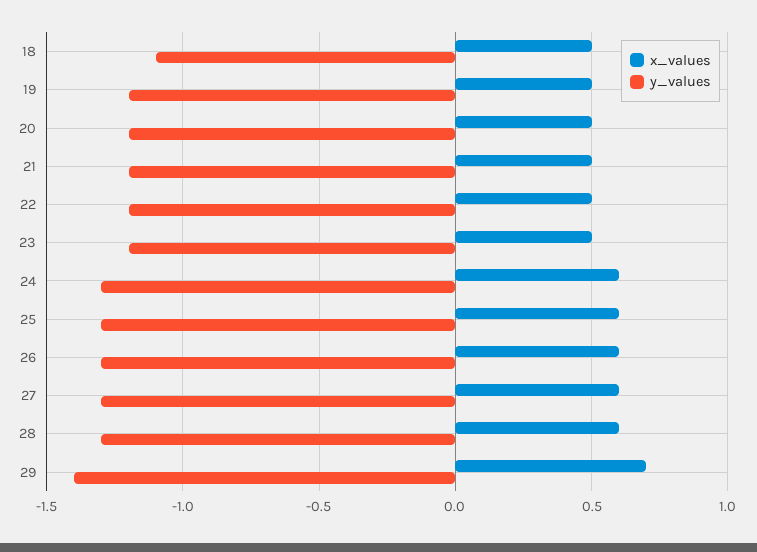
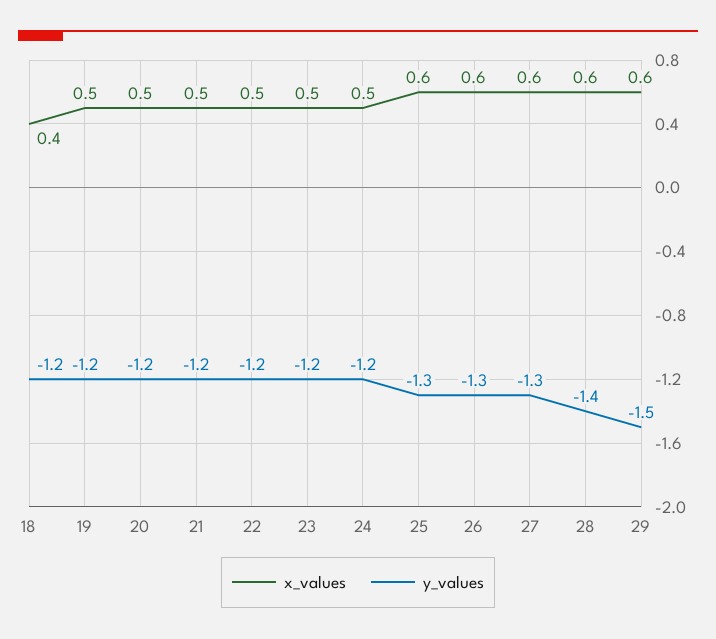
x_values, 18: 0.5 -> 0.4
y_values, 18: -1.1 -> -1.2
x_values, 24: 0.6 -> 0.5
y_values, 24: -1.3 -> -1.2
y_values, 28: -1.3 -> -1.4
x_values, 29: 0.7 -> 0.6
y_values, 29: -1.4 -> -1.5

